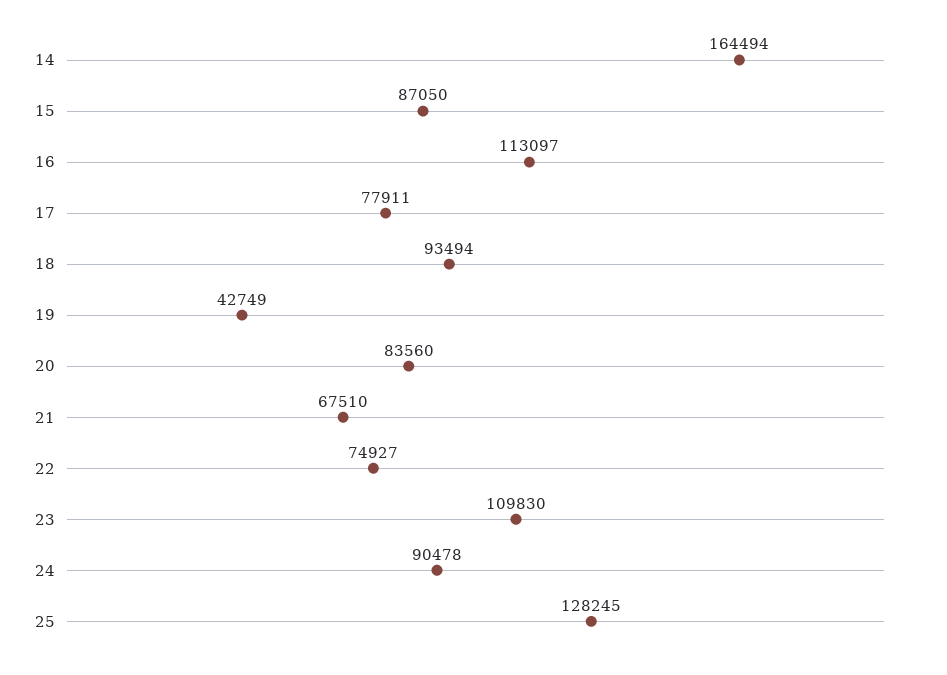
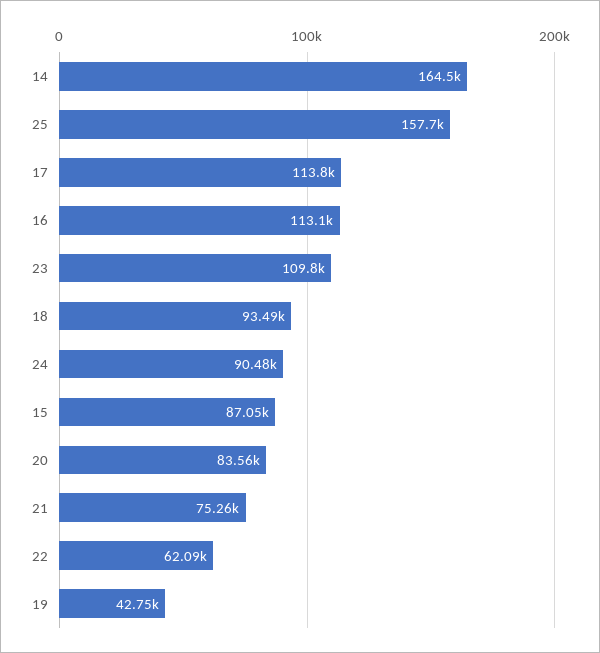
17: 77911 -> 113800
21: 67510 -> 75260
22: 74927 -> 62090
25: 128245 -> 157700

